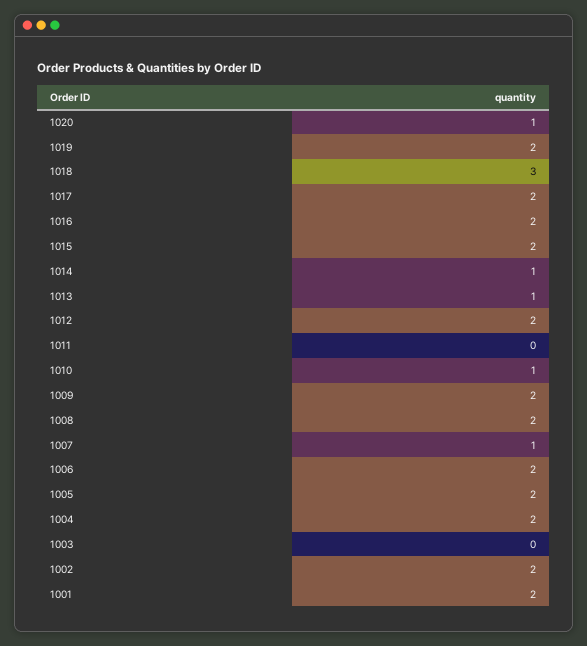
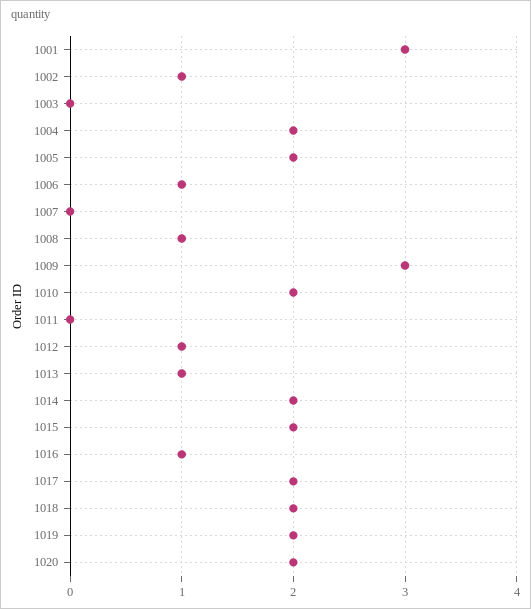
1020: 1 -> 2
1018: 3 -> 2
1016: 2 -> 1
1014: 1 -> 2
1012: 2 -> 1
1010: 1 -> 2
1009: 2 -> 3
1008: 2 -> 1
1007: 1 -> 0
1006: 2 -> 1
1002: 2 -> 1
1001: 2 -> 3

